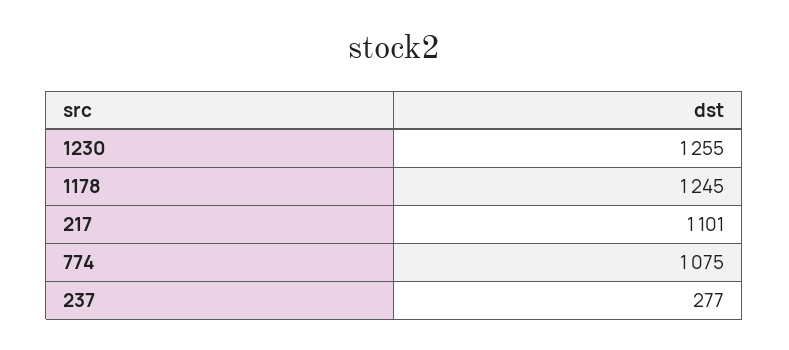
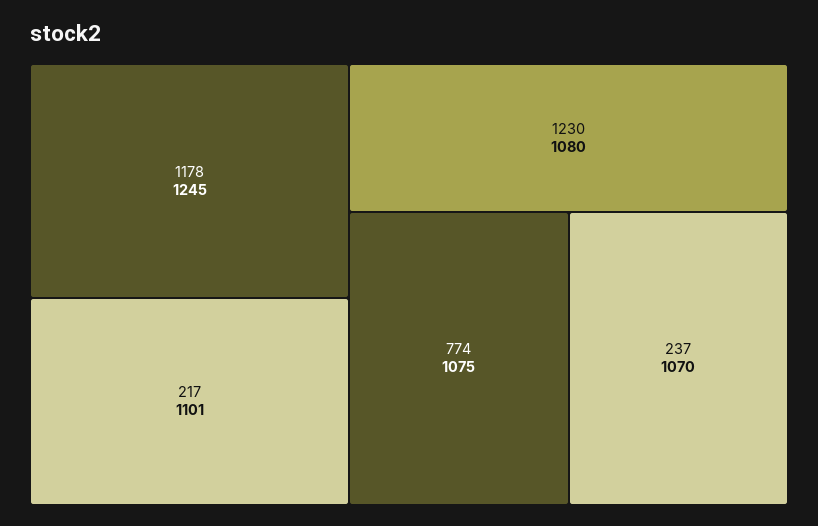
1230: 1255 -> 1080
237: 277 -> 1070

